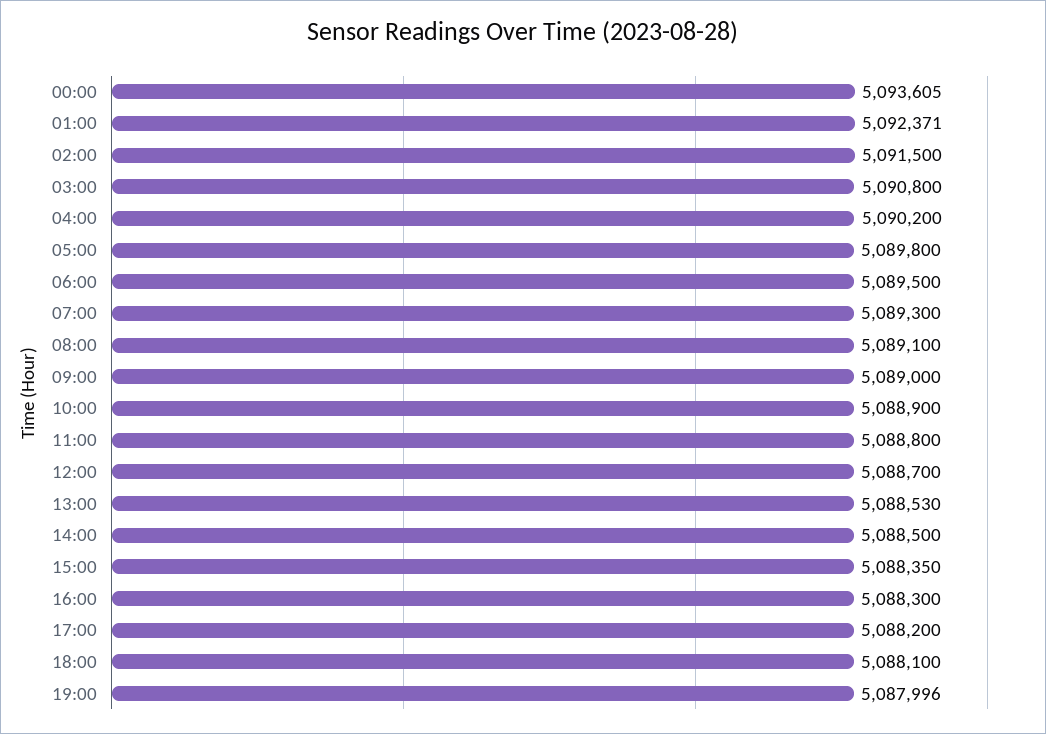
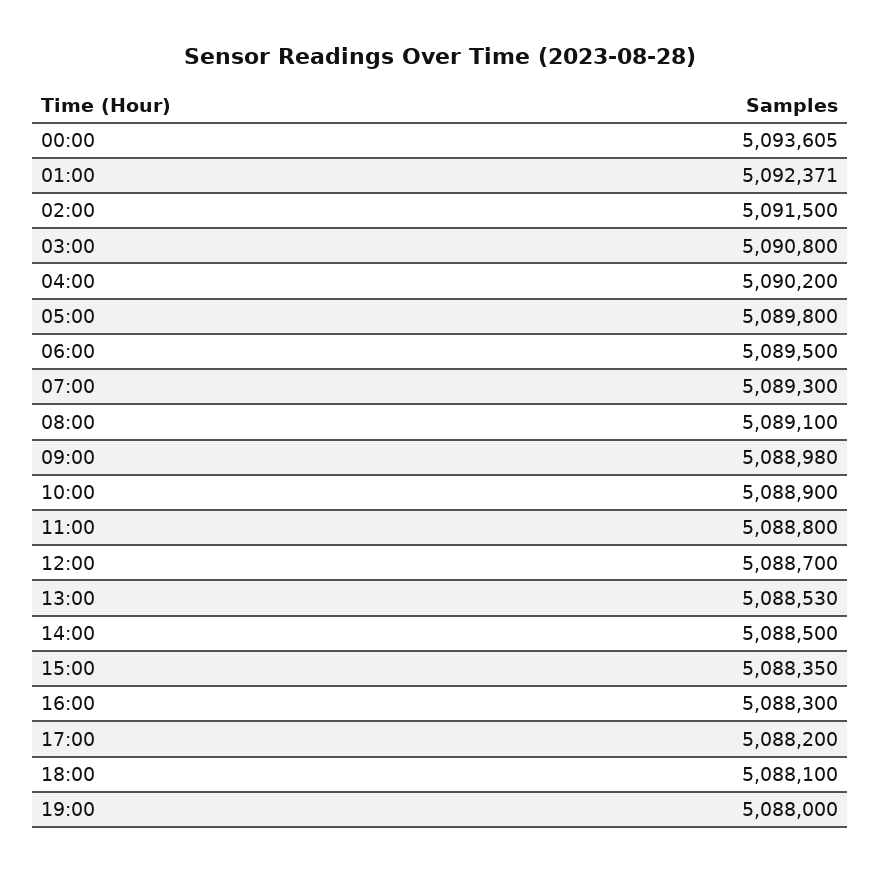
09:00: 5089000 -> 5088980
19:00: 5087996 -> 5088000

